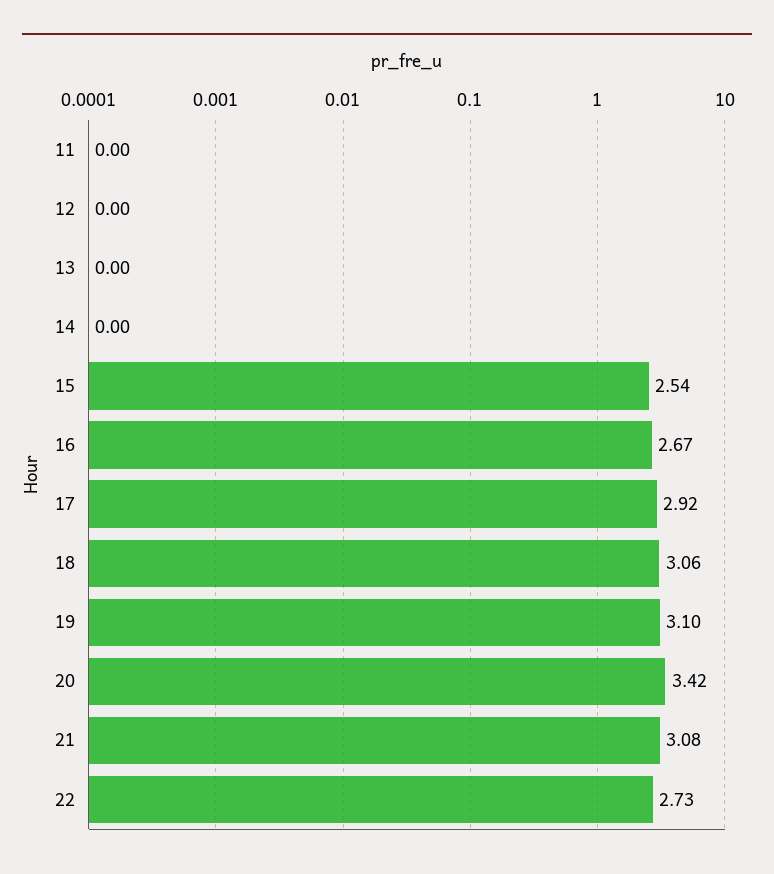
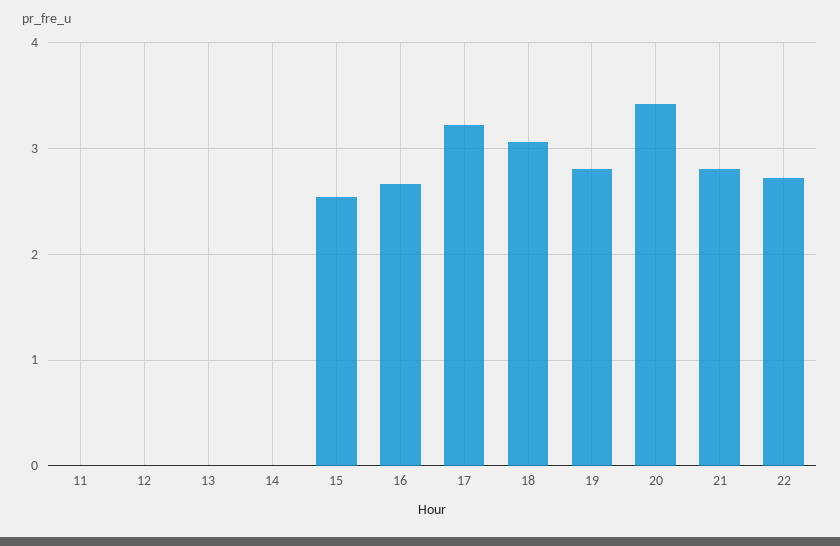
17: 2.92 -> 3.2
19: 3.1 -> 2.8
21: 3.08 -> 2.8

